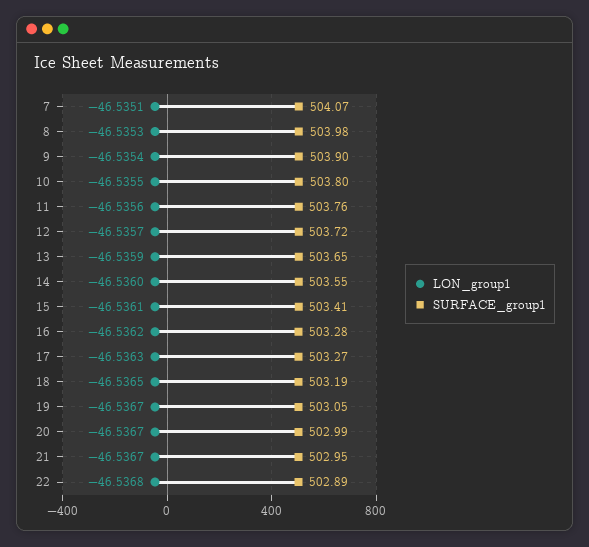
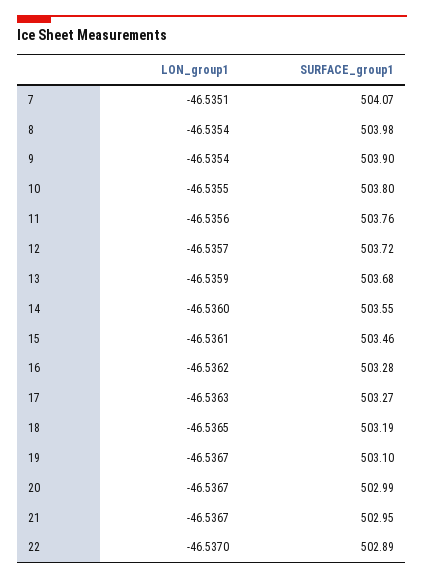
LON_group1, 8: -46.5353 -> -46.5354
SURFACE_group1, 13: 503.65 -> 503.68
SURFACE_group1, 15: 503.41 -> 503.46
SURFACE_group1, 19: 503.05 -> 503.1
LON_group1, 22: -46.5368 -> -46.537

